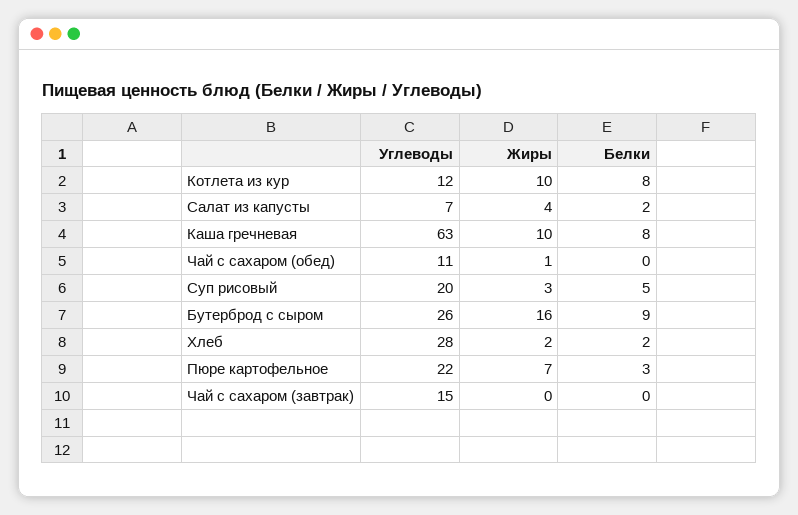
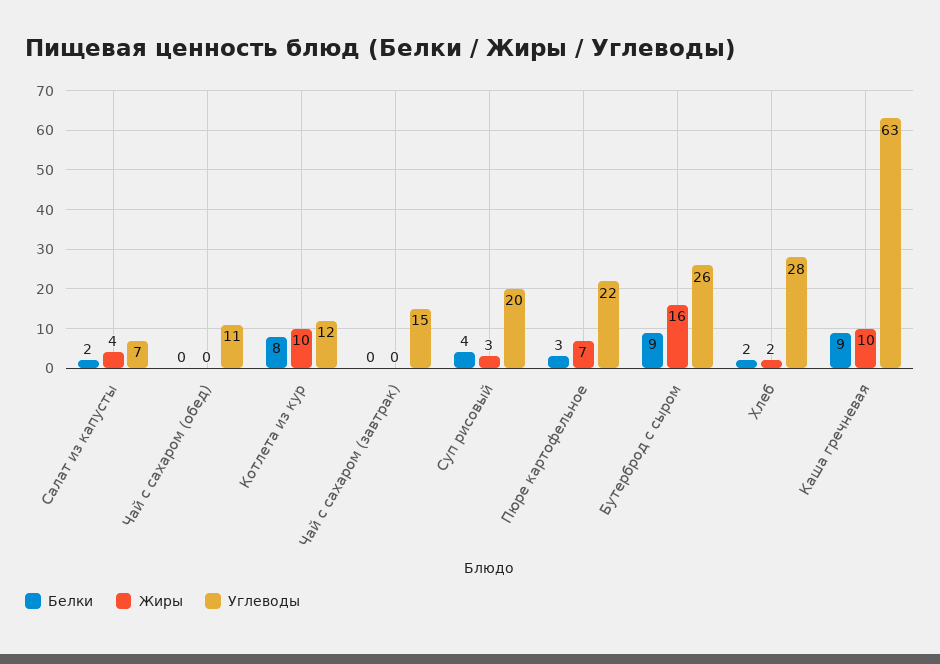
Белки, Каша гречневая: 8 -> 9
Жиры, Чай с сахаром (обед): 1 -> 0
Белки, Суп рисовый: 5 -> 4

